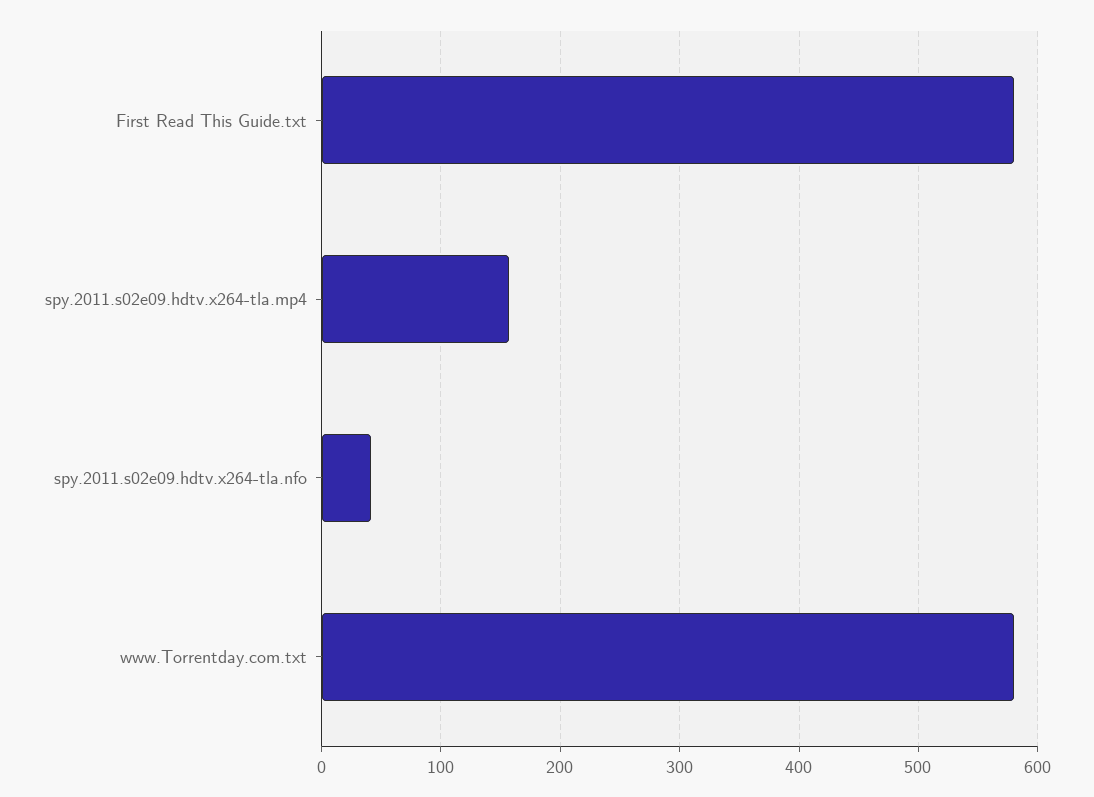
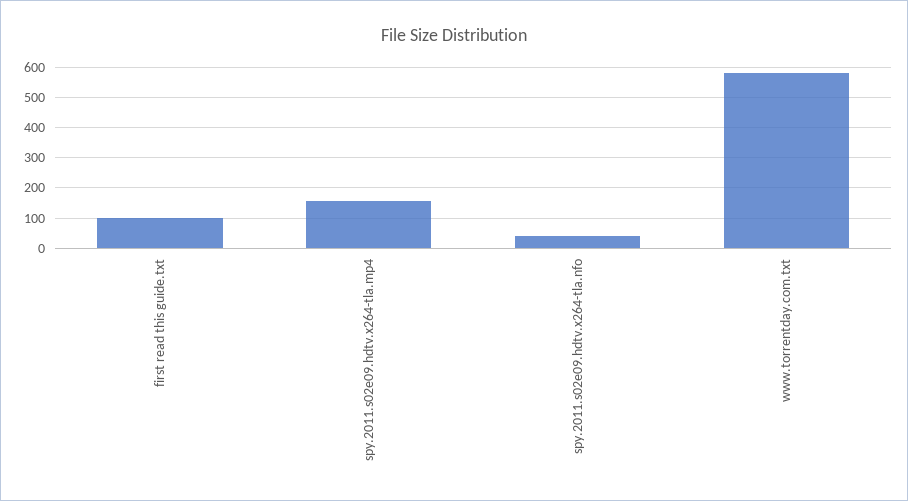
First Read This Guide.txt: 580 -> 100

